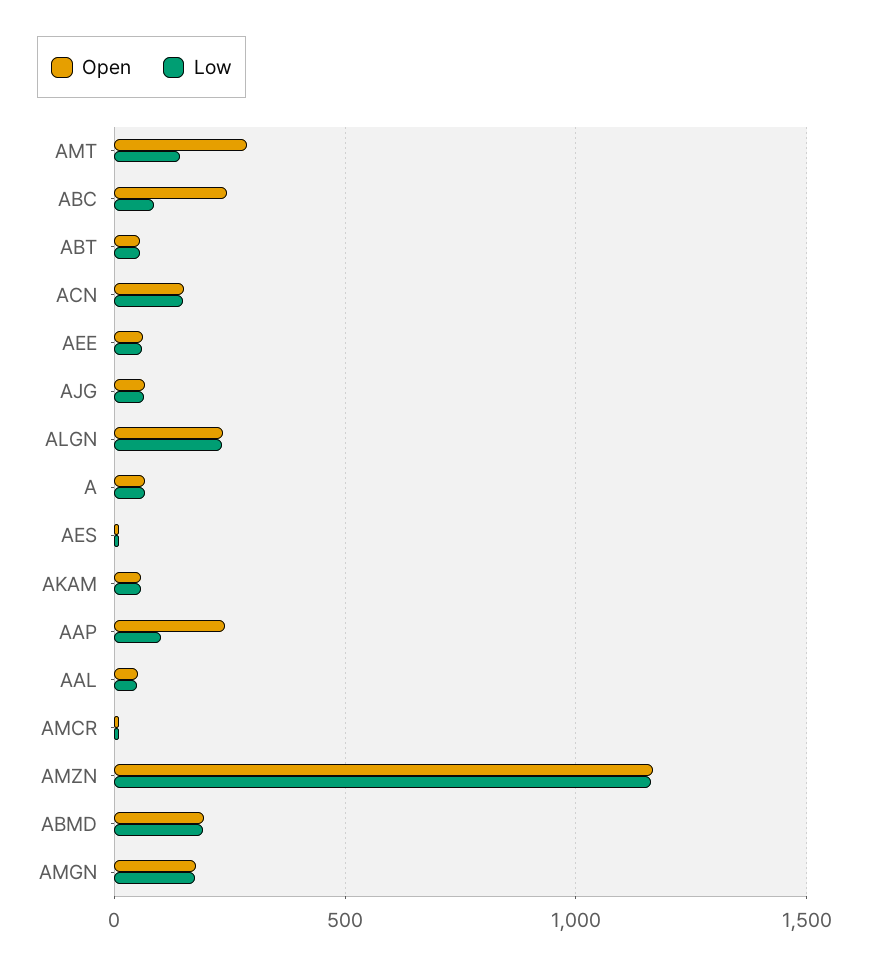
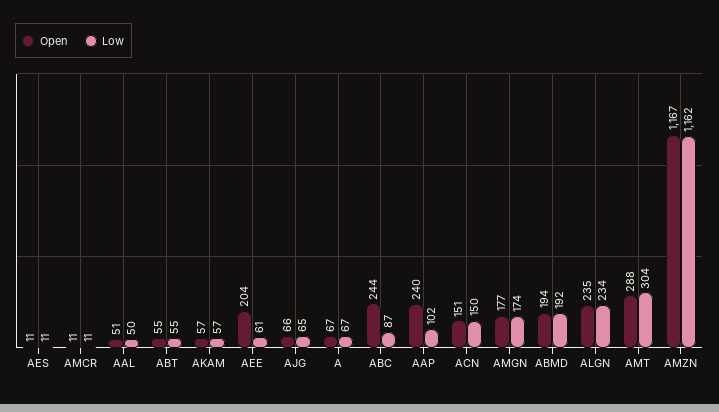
Low, AMT: 150 -> 304
Open, AEE: 50 -> 204

